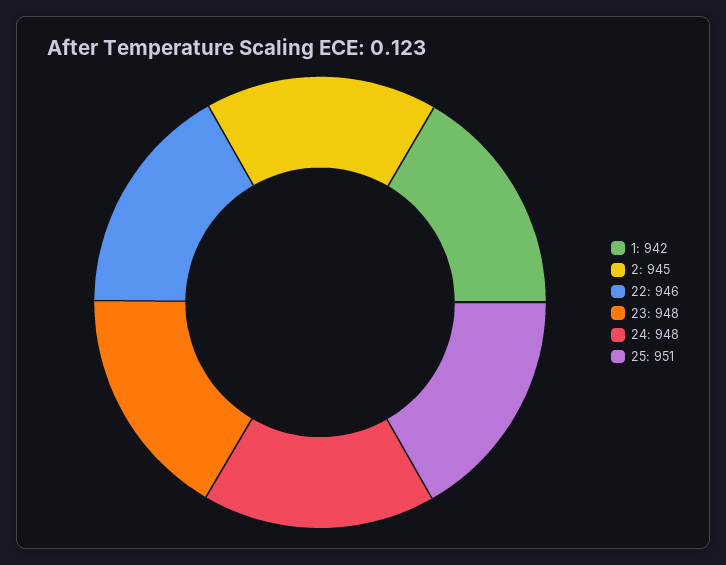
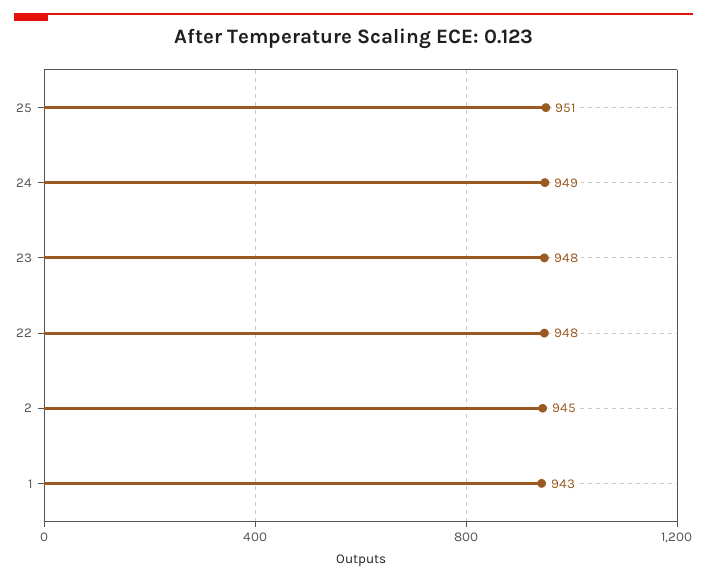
1: 942 -> 943
22: 946 -> 948
24: 948 -> 949

